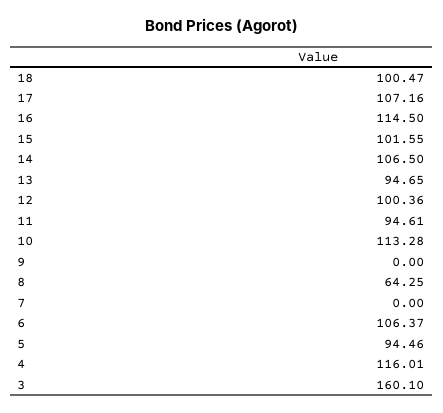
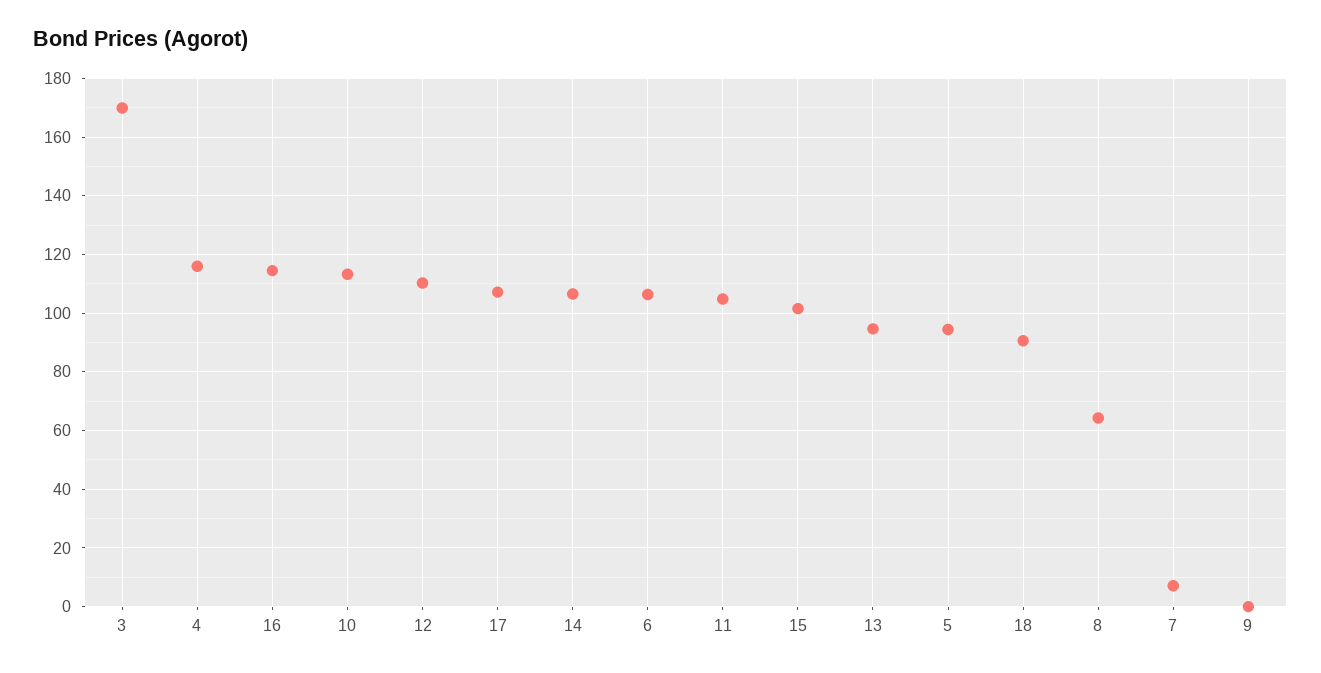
18: 100.47 -> 90
12: 100.36 -> 110
11: 94.61 -> 105
7: 0 -> 7.5
3: 160.1 -> 170

